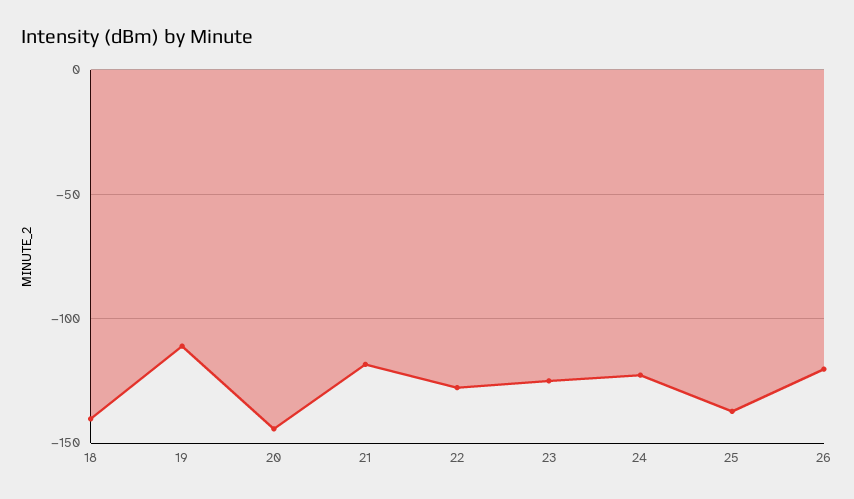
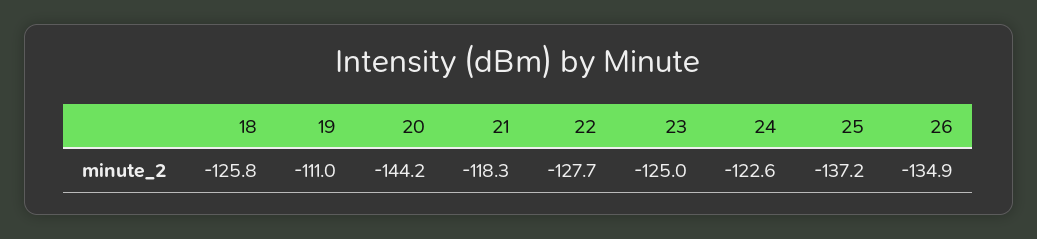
18: -140 -> -125.8
26: -120 -> -134.9

